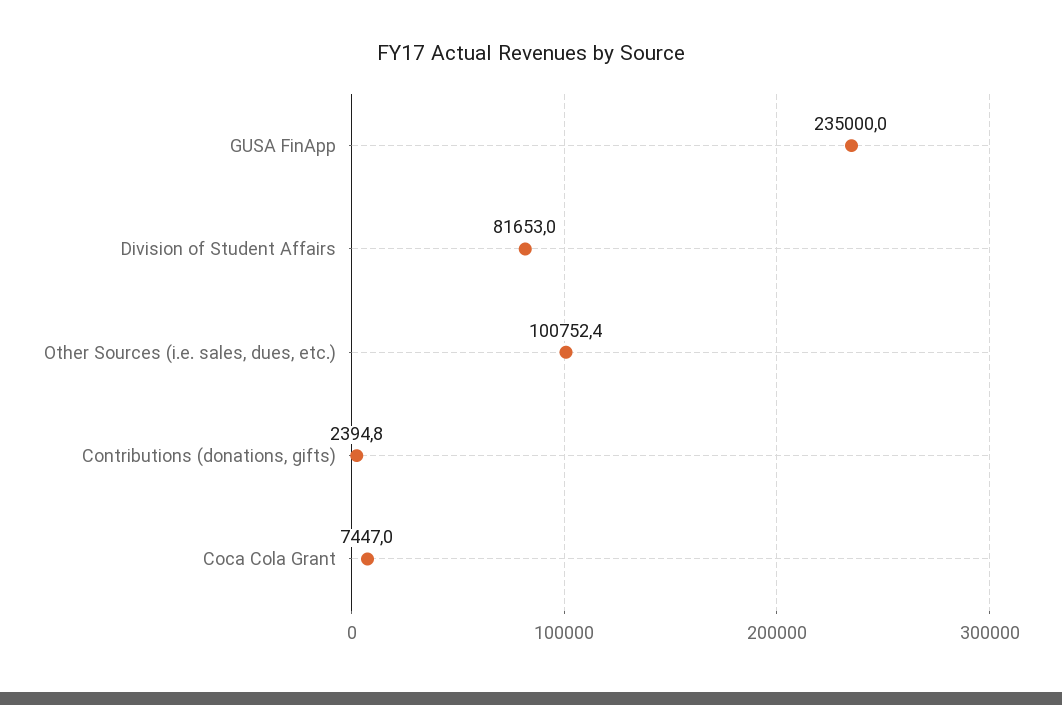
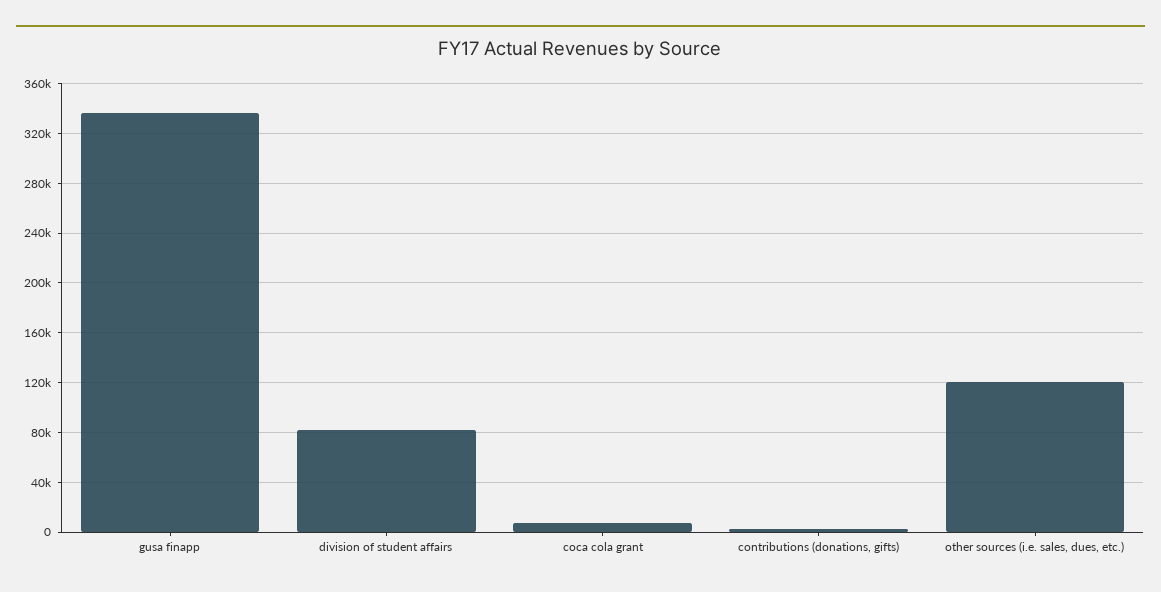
GUSA FinApp: 235000 -> 335000
Other Sources (i.e. sales, dues, etc.): 100752.4 -> 120000

